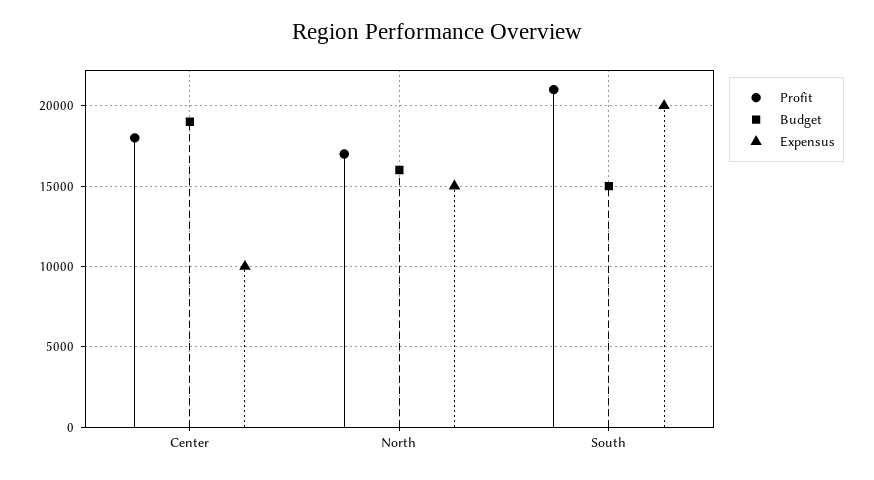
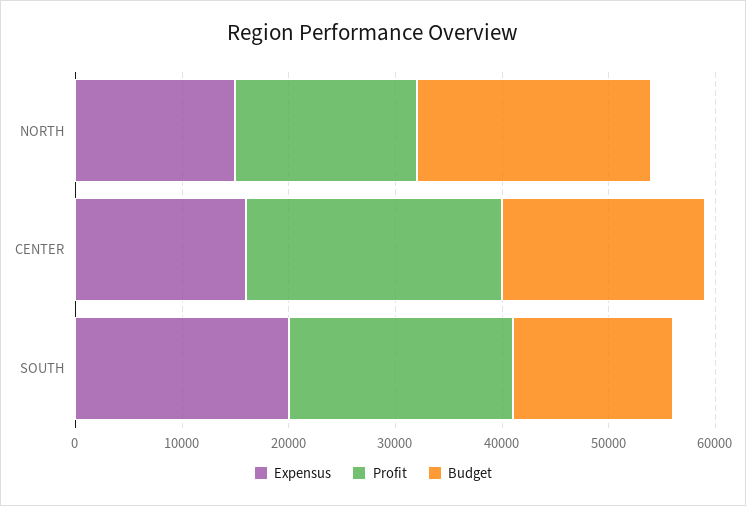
Profit, Center: 18000 -> 24000
Expensus, Center: 10000 -> 16000
Budget, North: 16000 -> 22000

